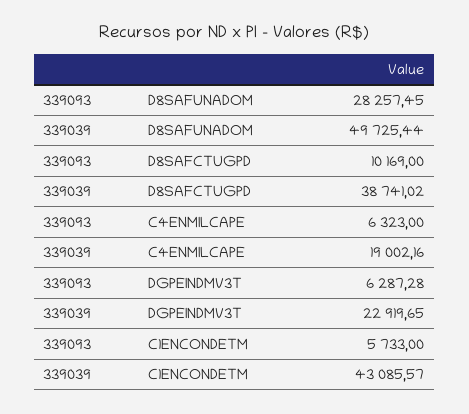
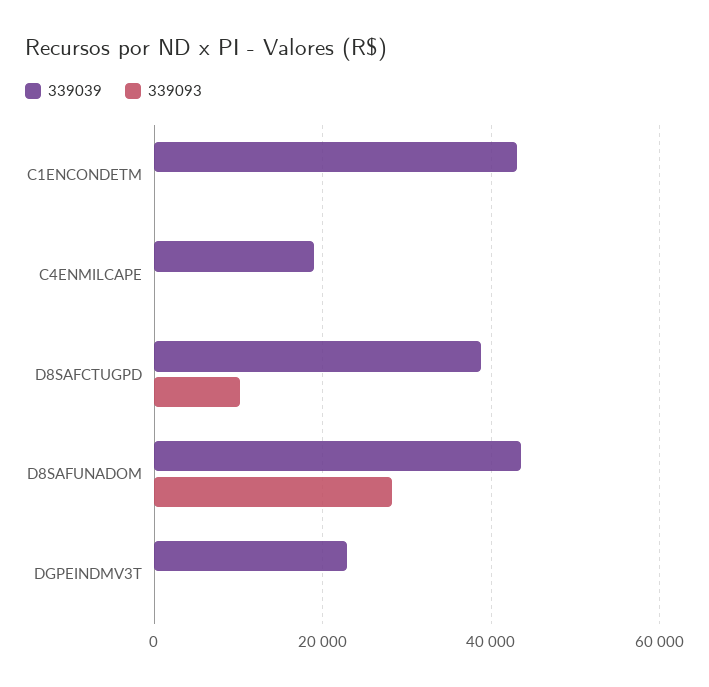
339039, D8SAFUNADOM: 49725.44 -> 44000
339093, C4ENMILCAPE: 6323 -> 0
339093, DGPEINDMV3T: 6287.28 -> 0
339093, C1ENCONDETM: 5733 -> 0

